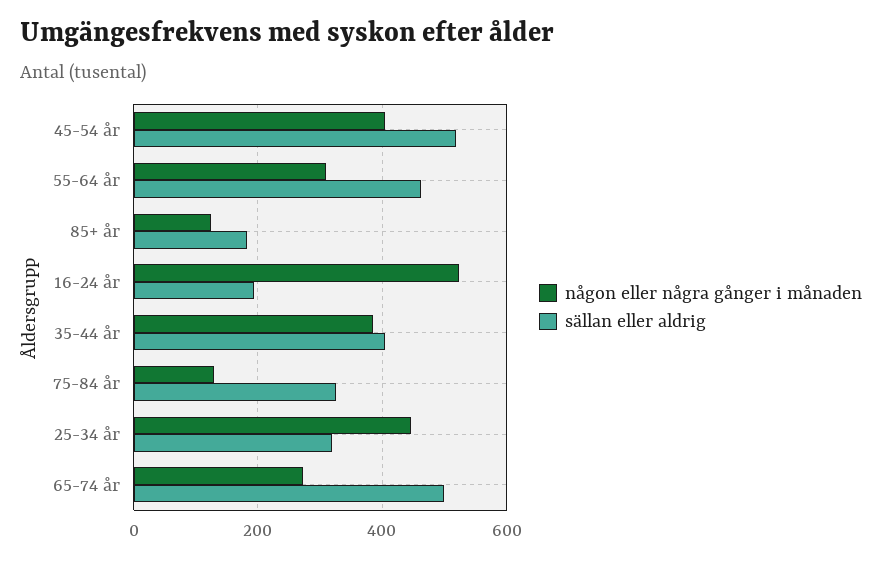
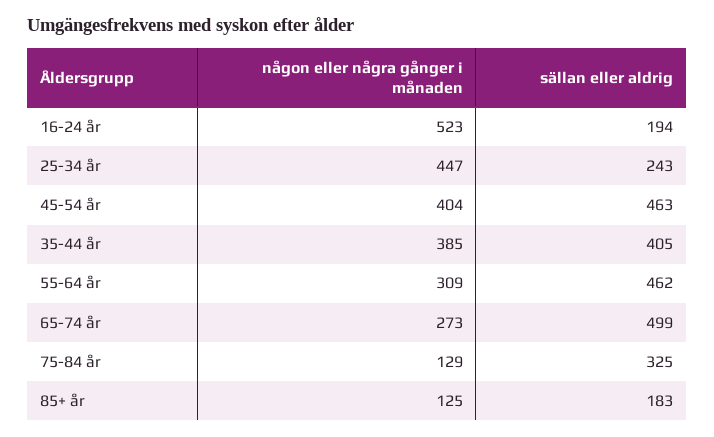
sällan eller aldrig, 45-54 år: 520 -> 463
sällan eller aldrig, 25-34 år: 320 -> 243

